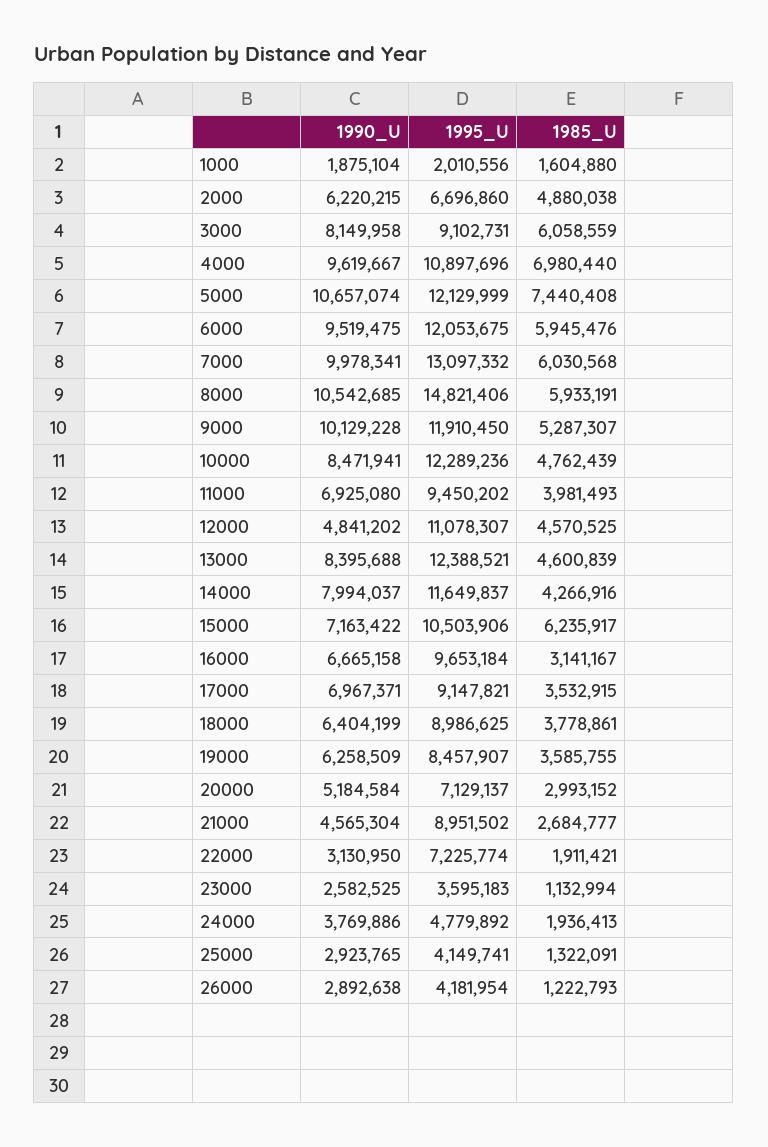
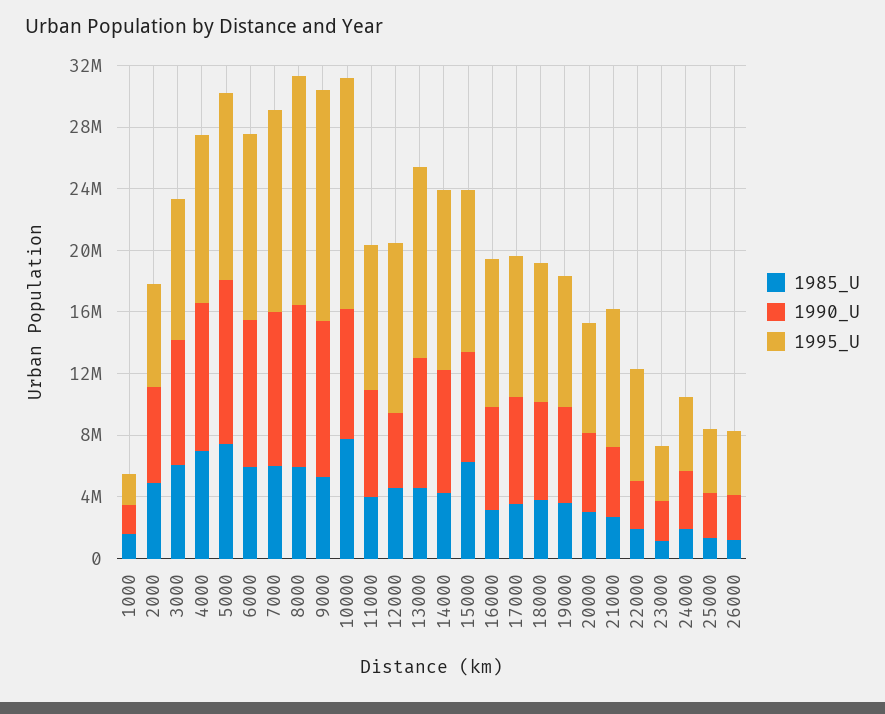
1995_U, 9000: 11910450 -> 15000000
1995_U, 10000: 12289236 -> 15000000
1985_U, 10000: 4762439 -> 8000000

